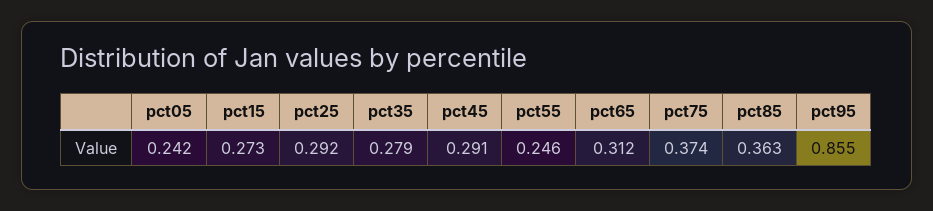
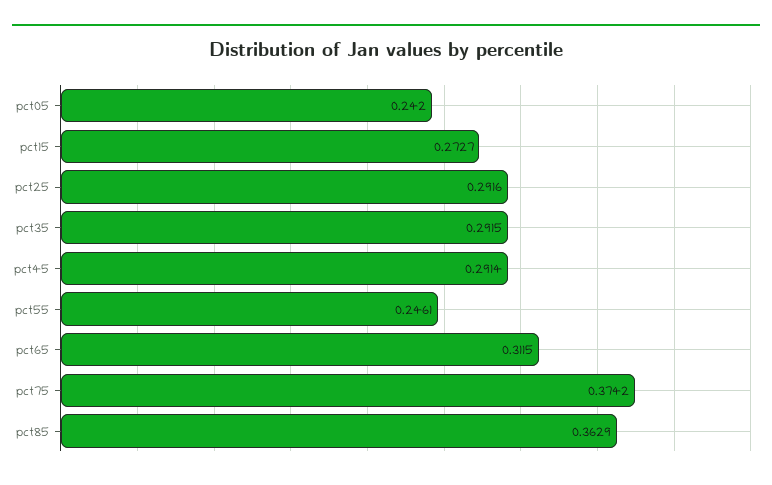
pct35: 0.279 -> 0.2915
pct95: 0.855 -> none

